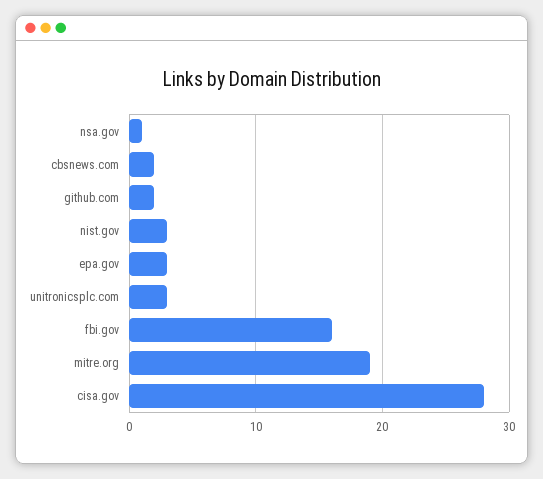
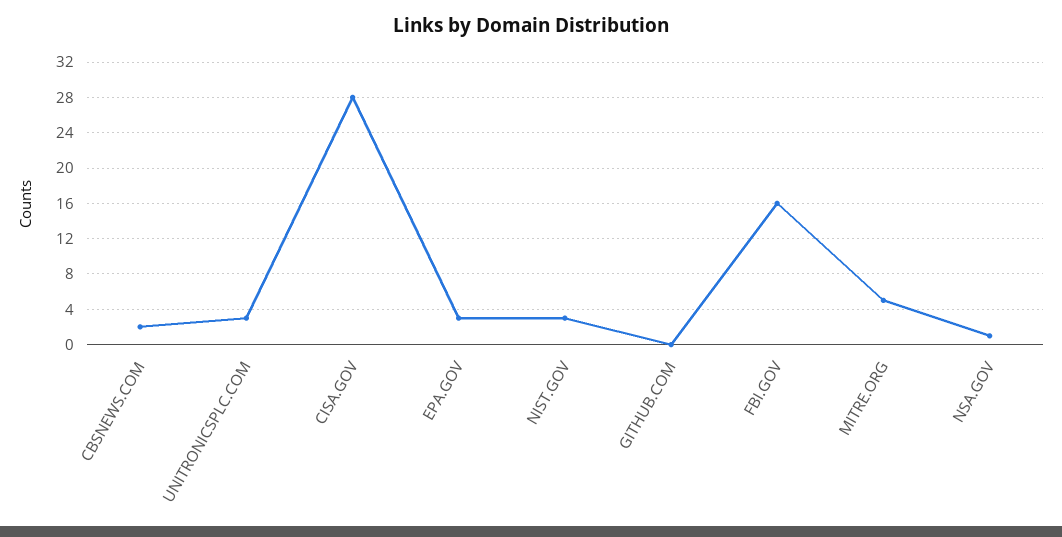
github.com: 2 -> 0
mitre.org: 19 -> 5

